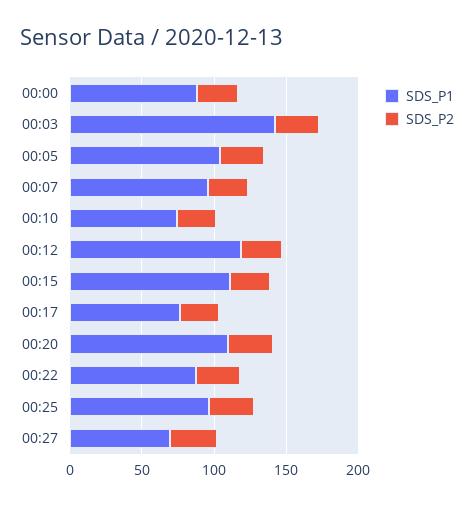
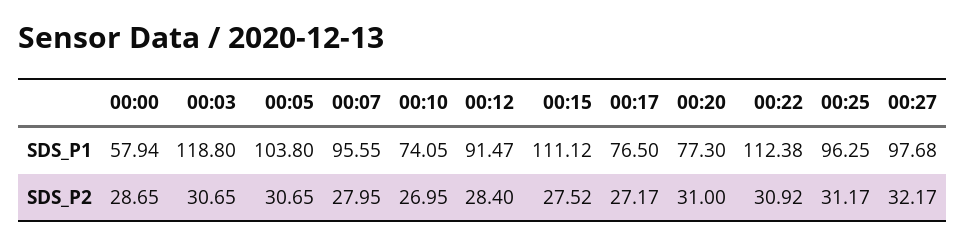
SDS_P1, 00:00: 90 -> 57.94
SDS_P1, 00:03: 140 -> 118.8
SDS_P1, 00:12: 120 -> 91.47
SDS_P1, 00:20: 110 -> 77.3
SDS_P1, 00:22: 90 -> 112.38
SDS_P1, 00:27: 70 -> 97.68

